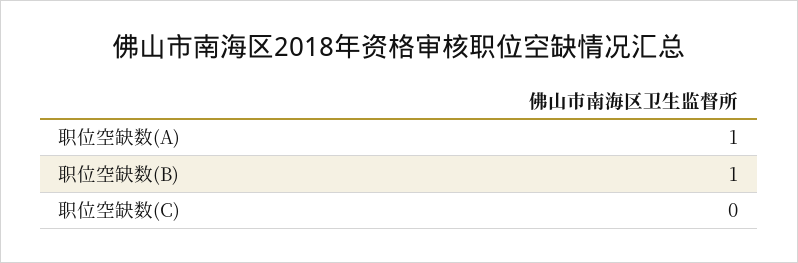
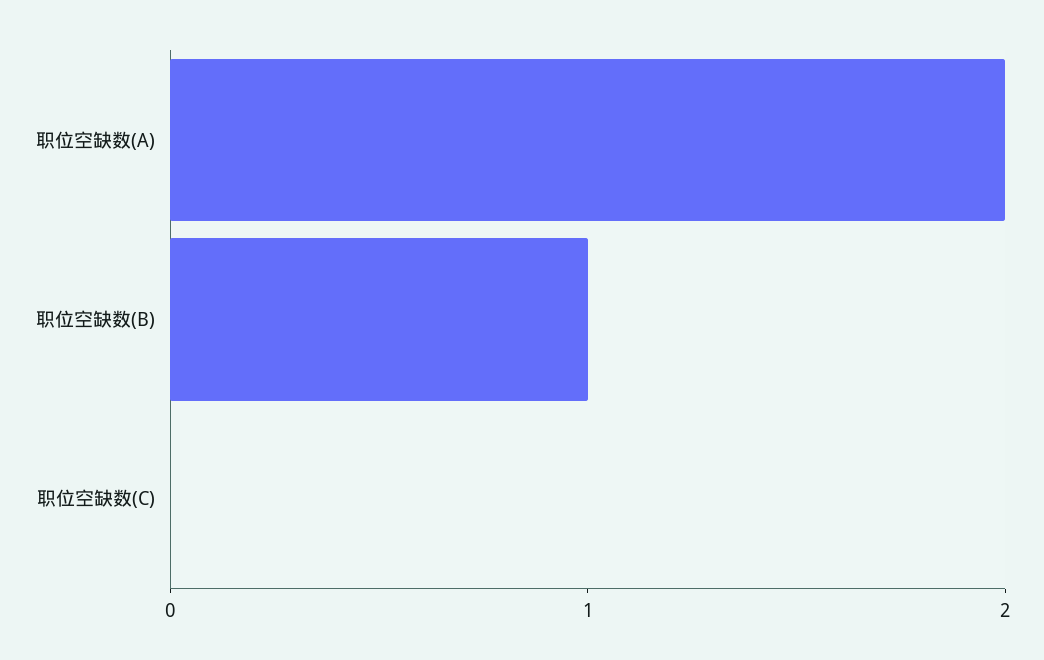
职位空缺数(A): 1 -> 2

